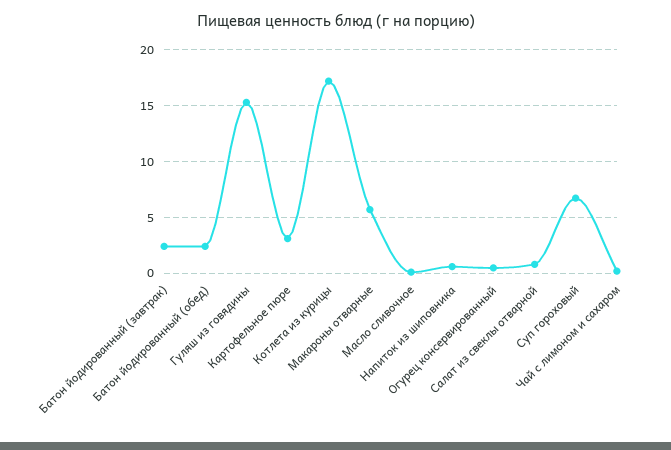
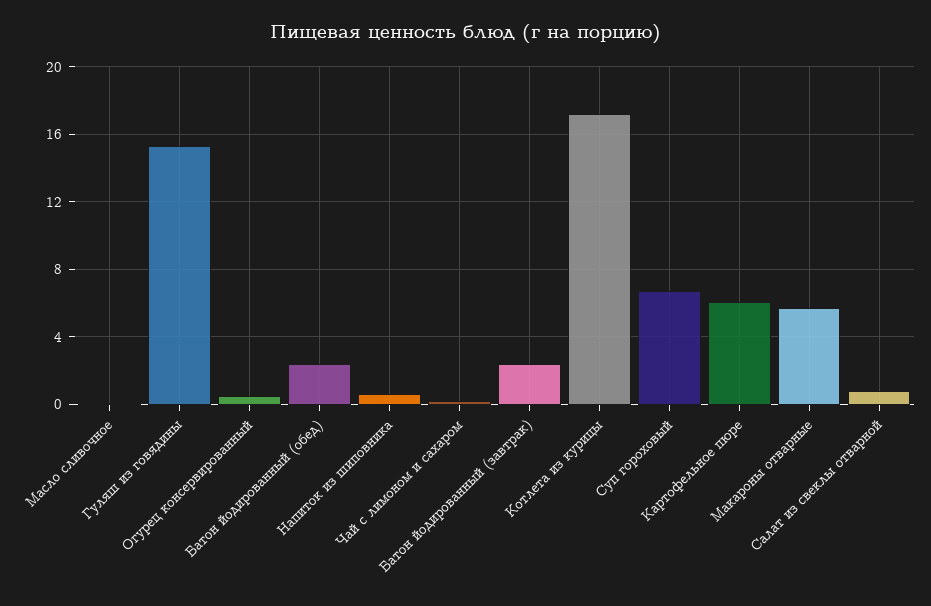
Картофельное пюре: 3 -> 6

